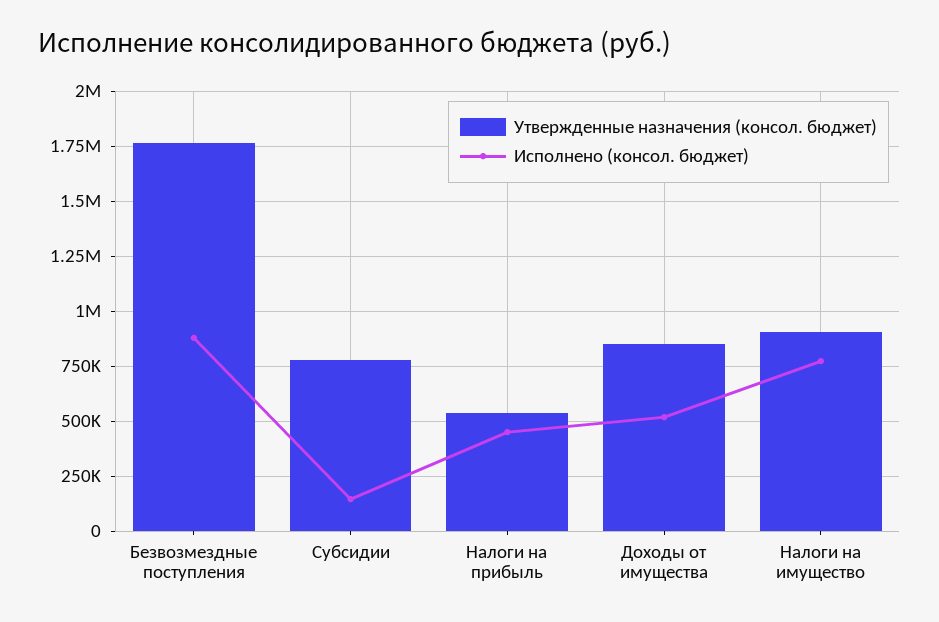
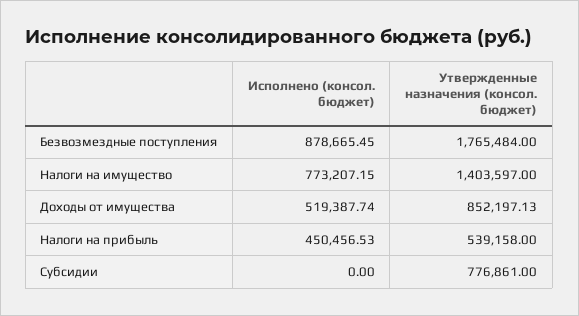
Исполнено (консол. бюджет), Субсидии: 150000 -> 0
Утвержденные назначения (консол. бюджет), Налоги на имущество: 900000 -> 1403597

